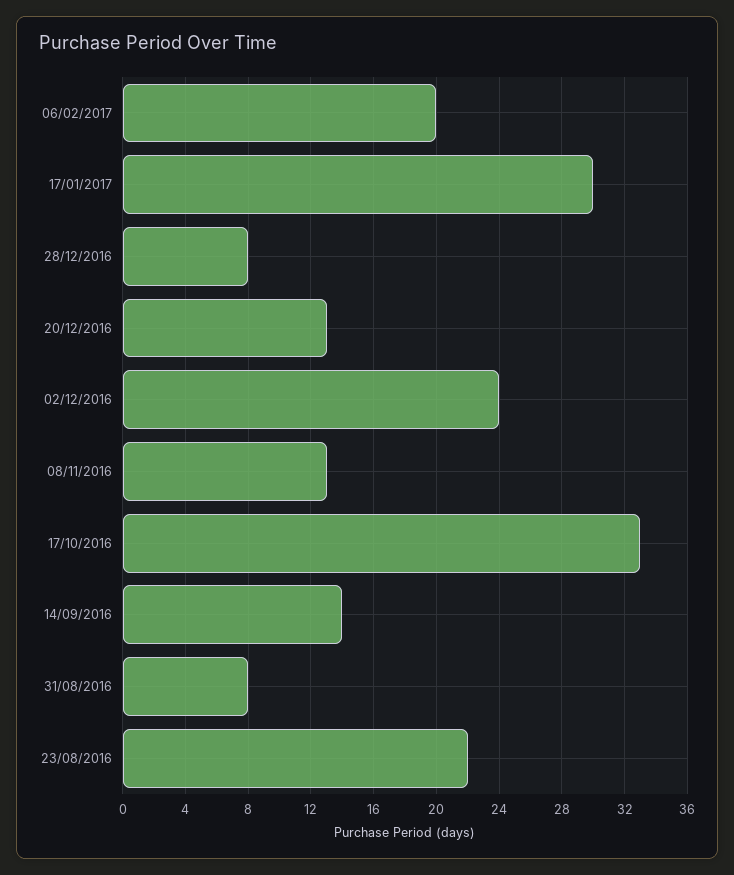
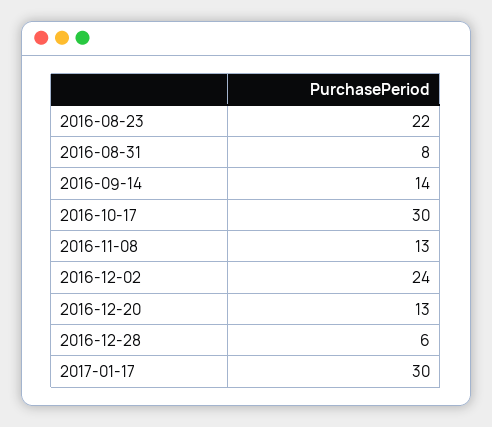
06/02/2017: 20 -> none
28/12/2016: 8 -> 6
17/10/2016: 33 -> 30

